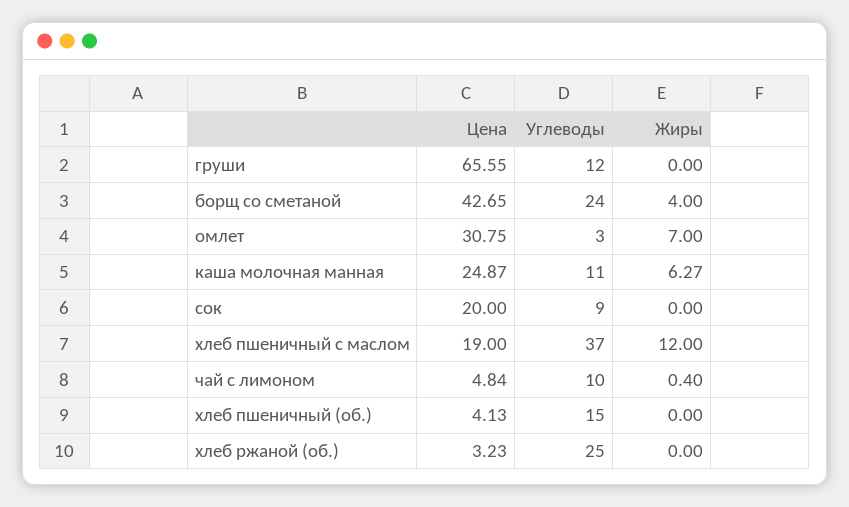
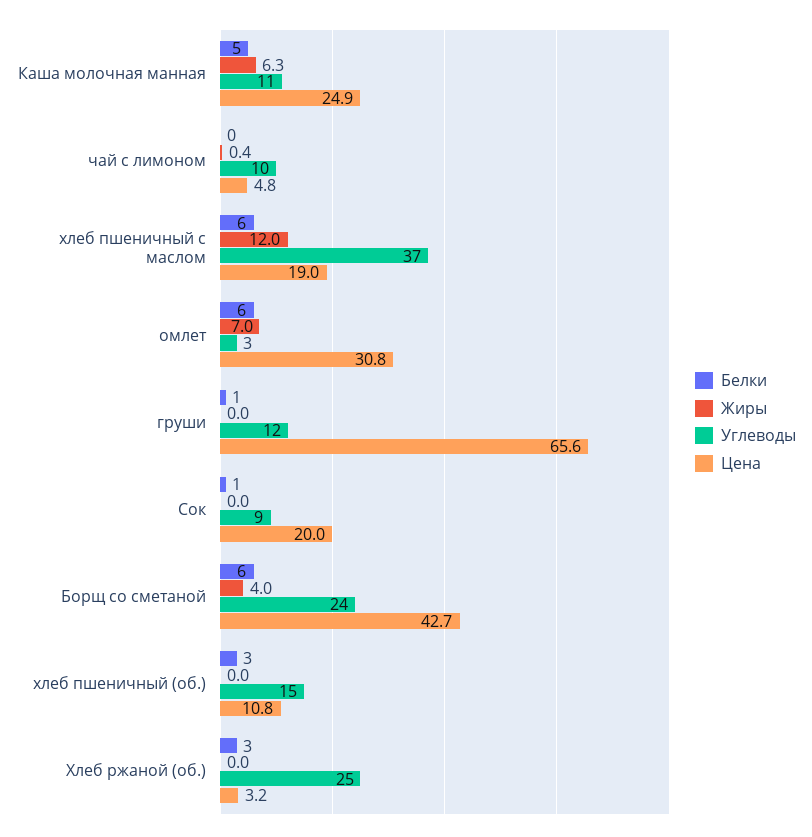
Цена, хлеб пшеничный (об.): 4.13 -> 10.8
Белки, каша молочная манная: none -> 5
Белки, чай с лимоном: none -> 0
Белки, хлеб пшеничный с маслом: none -> 6
Белки, омлет: none -> 6
Белки, груши: none -> 1
Белки, сок: none -> 1
Белки, борщ со сметаной: none -> 6
Белки, хлеб пшеничный (об.): none -> 3
Белки, хлеб ржаной (об.): none -> 3

